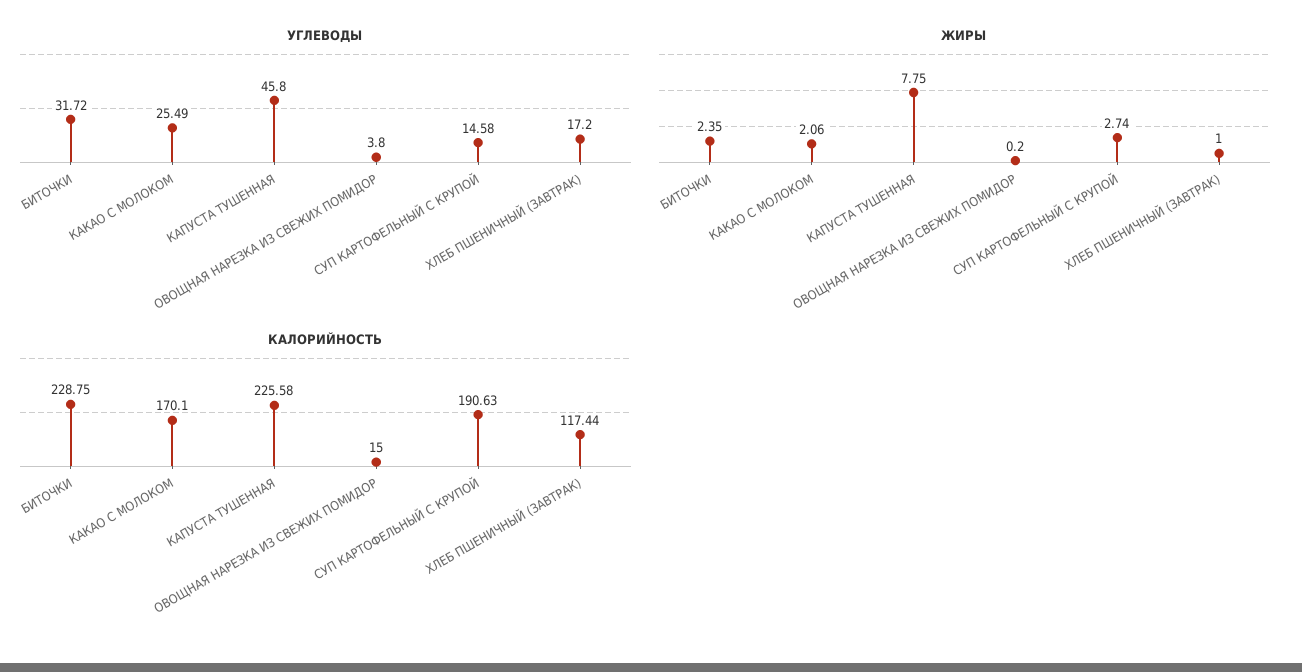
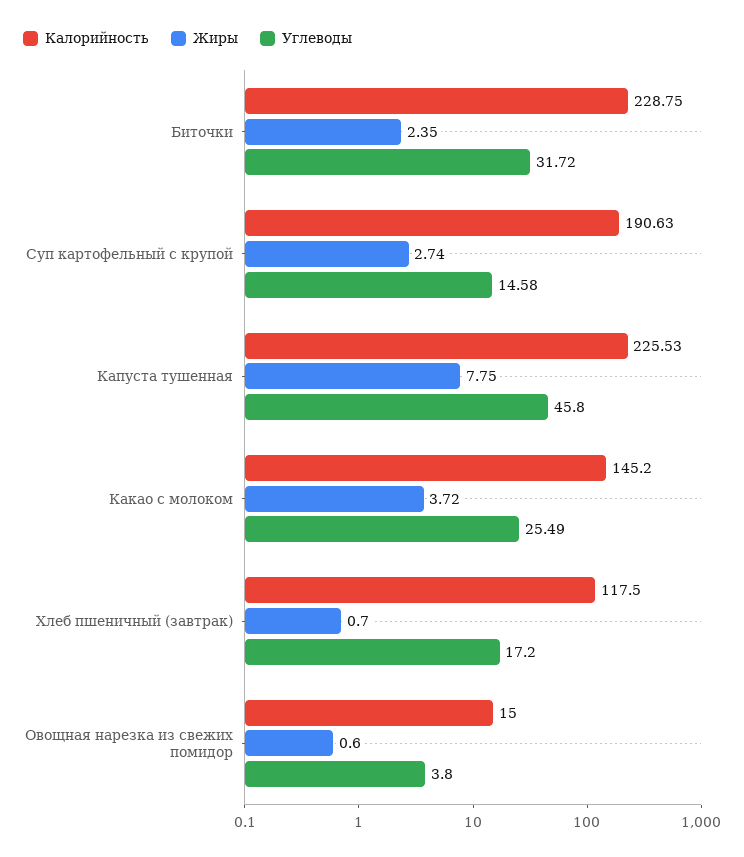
ЖИРЫ, КАКАО С МОЛОКОМ: 2.06 -> 3.72
ЖИРЫ, ОВОЩНАЯ НАРЕЗКА ИЗ СВЕЖИХ ПОМИДОР: 0.2 -> 0.6
ЖИРЫ, ХЛЕБ ПШЕНИЧНЫЙ (ЗАВТРАК): 1 -> 0.7
КАЛОРИЙНОСТЬ, КАКАО С МОЛОКОМ: 170.1 -> 145.2
КАЛОРИЙНОСТЬ, КАПУСТА ТУШЕННАЯ: 225.58 -> 225.53
КАЛОРИЙНОСТЬ, ХЛЕБ ПШЕНИЧНЫЙ (ЗАВТРАК): 117.44 -> 117.5

